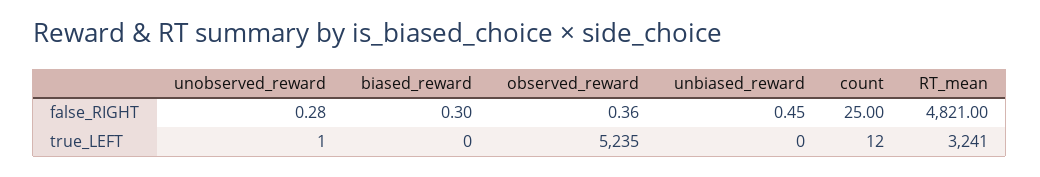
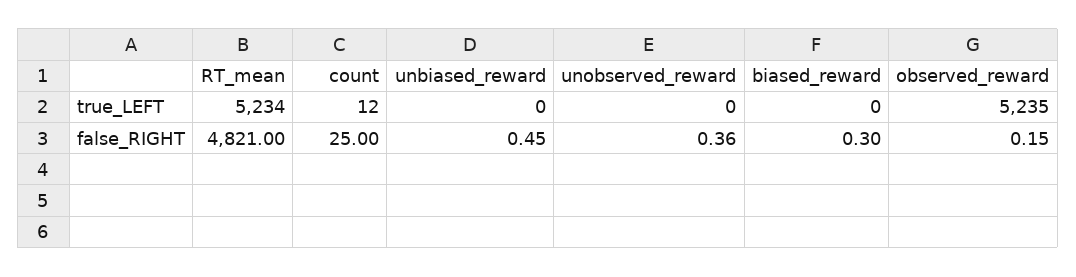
unobserved_reward, false_RIGHT: 0.28 -> 0.36
observed_reward, false_RIGHT: 0.36 -> 0.15
unobserved_reward, true_LEFT: 1 -> 0
RT_mean, true_LEFT: 3241 -> 5234

